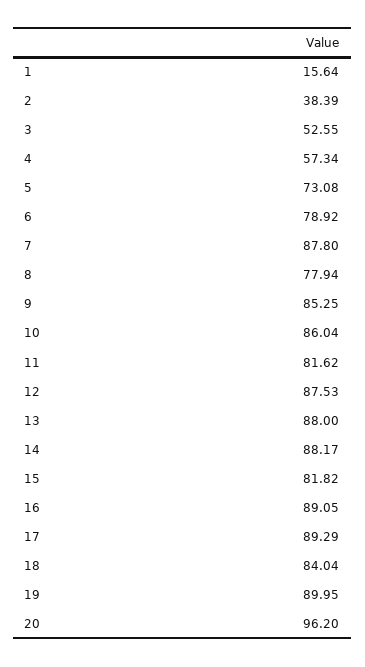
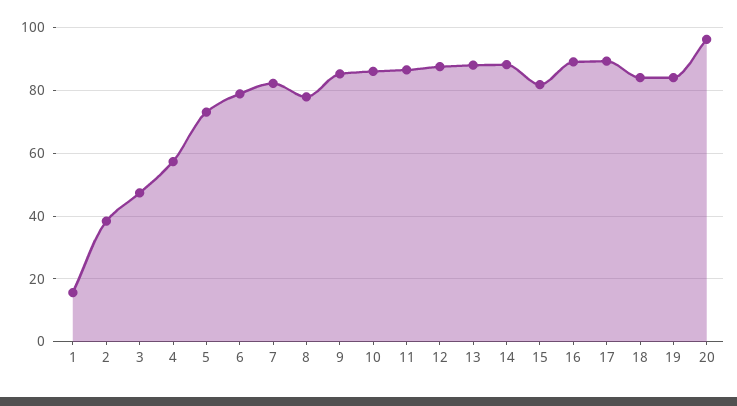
3: 52.55 -> 48
7: 87.8 -> 82
11: 81.62 -> 86
19: 89.95 -> 84

